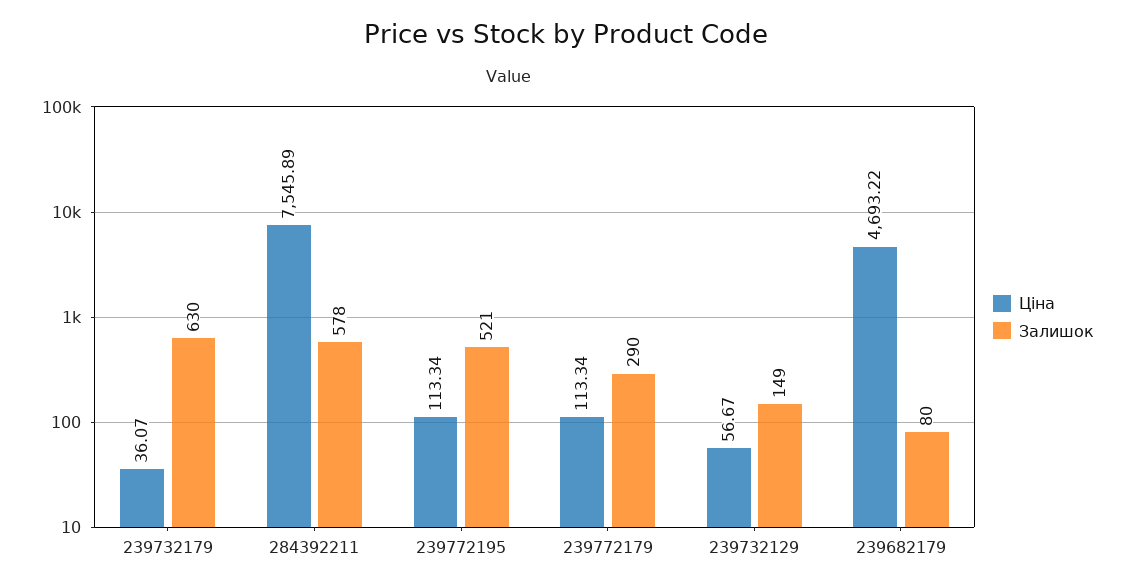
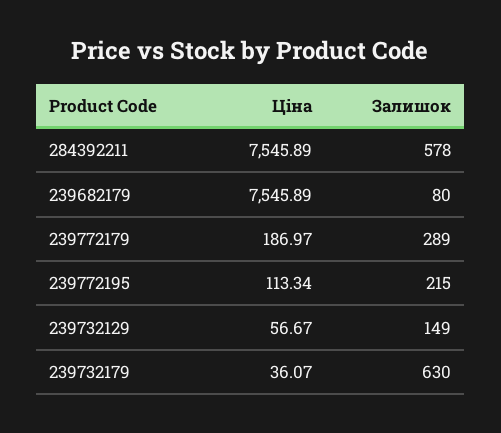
Залишок, 239772195: 521 -> 215
Ціна, 239772179: 113.34 -> 186.97
Залишок, 239772179: 290 -> 289
Ціна, 239682179: 4693.22 -> 7545.89

